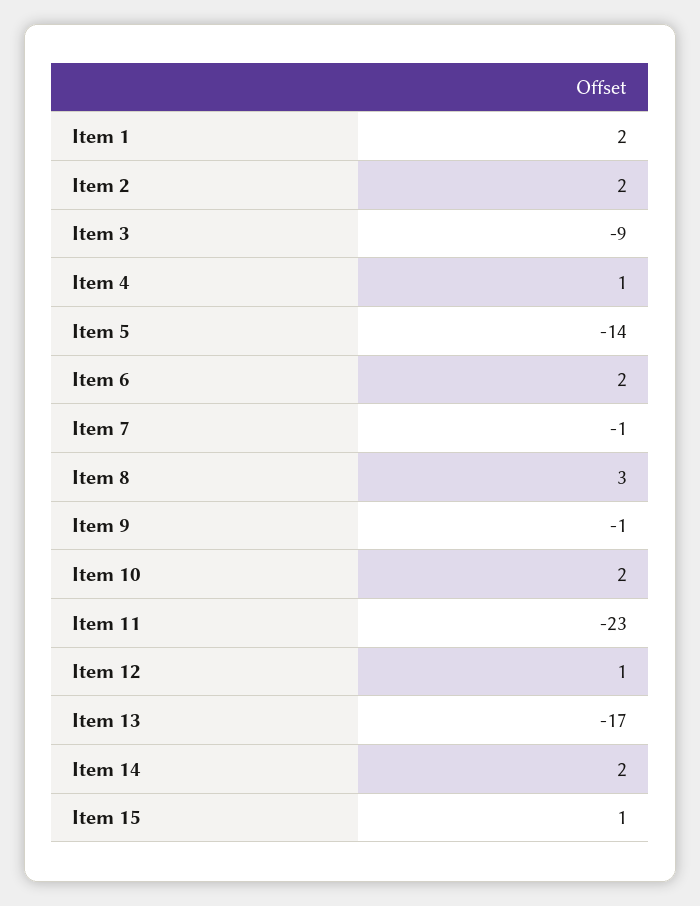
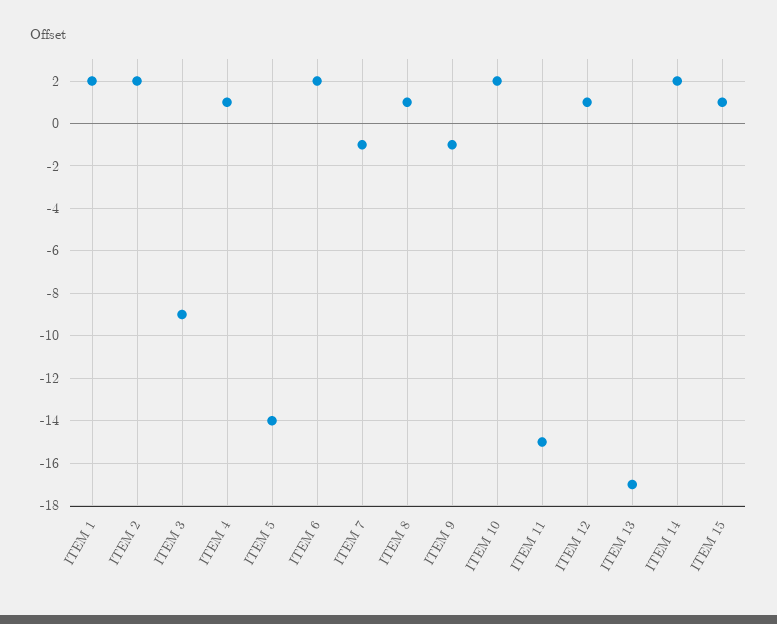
Item 8: 3 -> 1
Item 11: -23 -> -15

